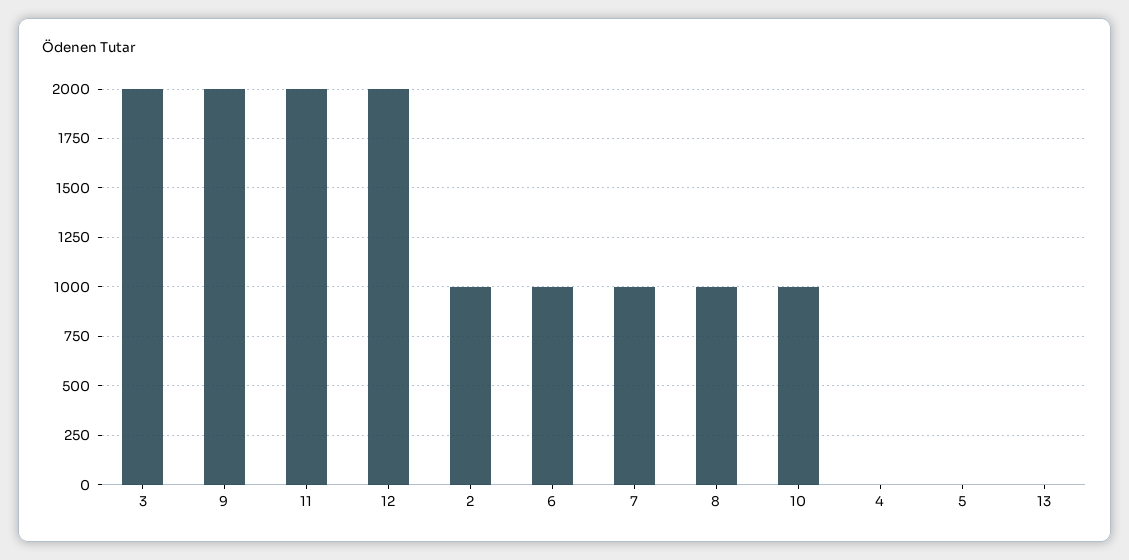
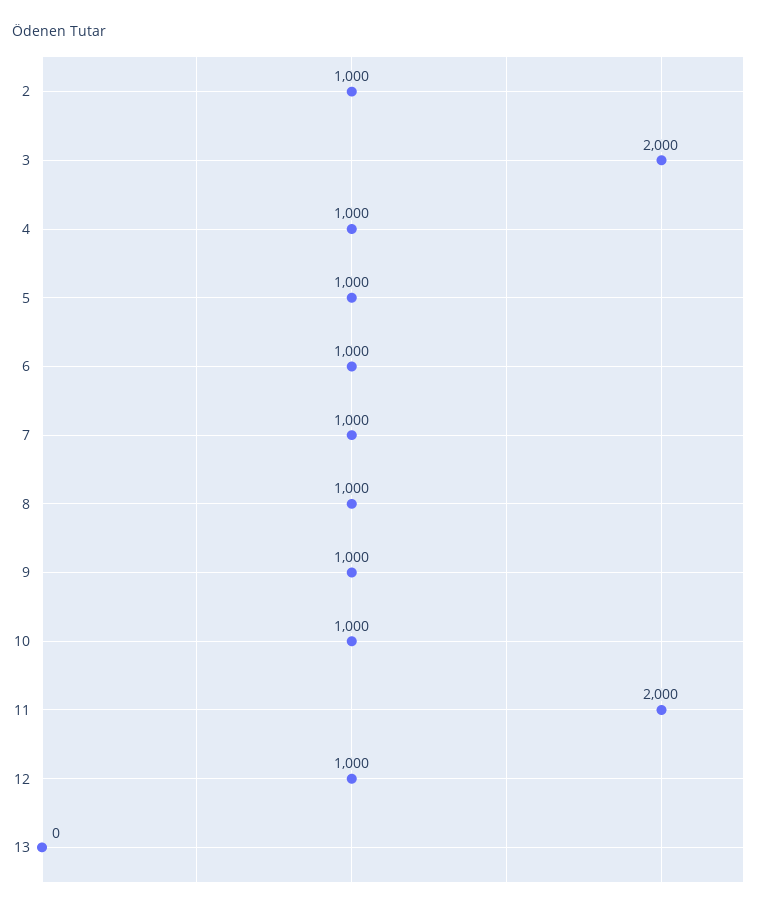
9: 2000 -> 1000
12: 2000 -> 1000
4: 0 -> 1000
5: 0 -> 1000

